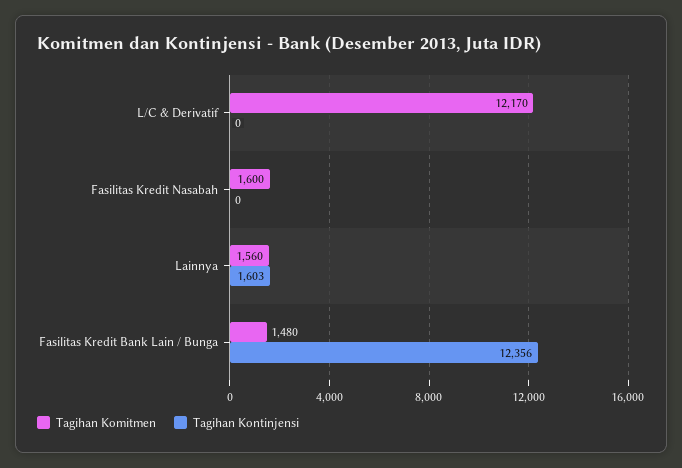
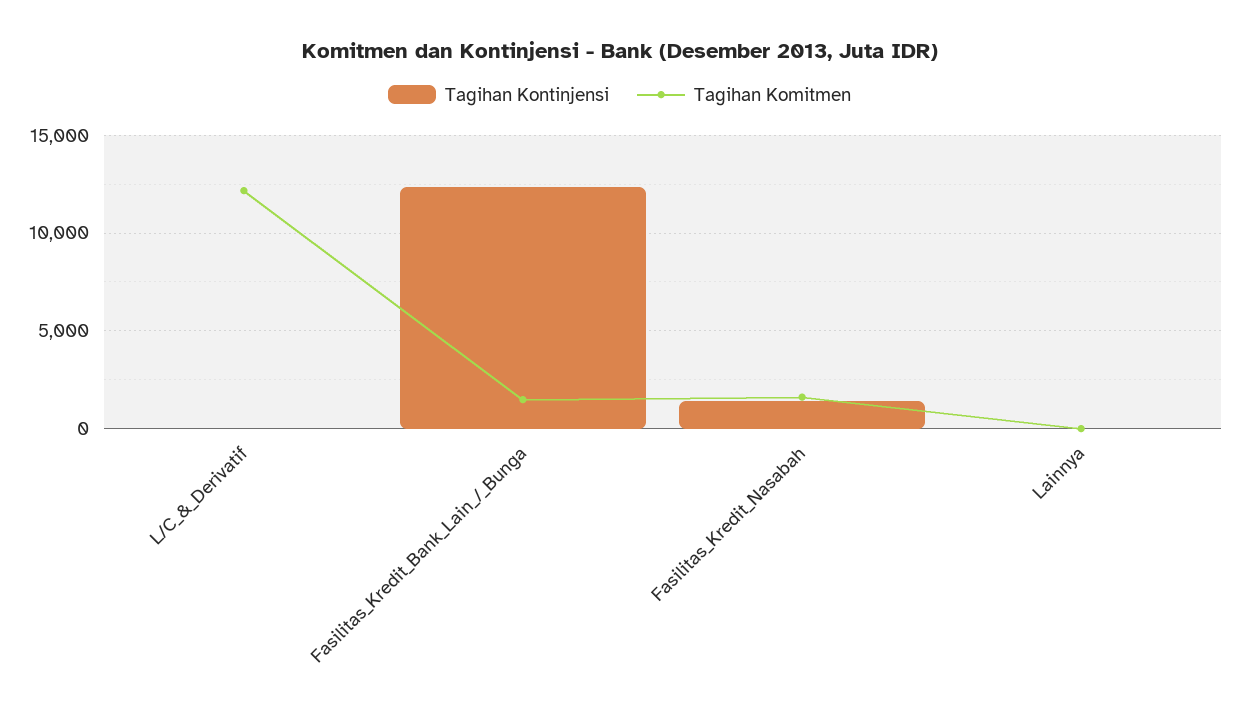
Tagihan Kontinjensi, Fasilitas Kredit Nasabah: 0 -> 1500
Tagihan Komitmen, Lainnya: 1560 -> 0
Tagihan Kontinjensi, Lainnya: 1603 -> 0

